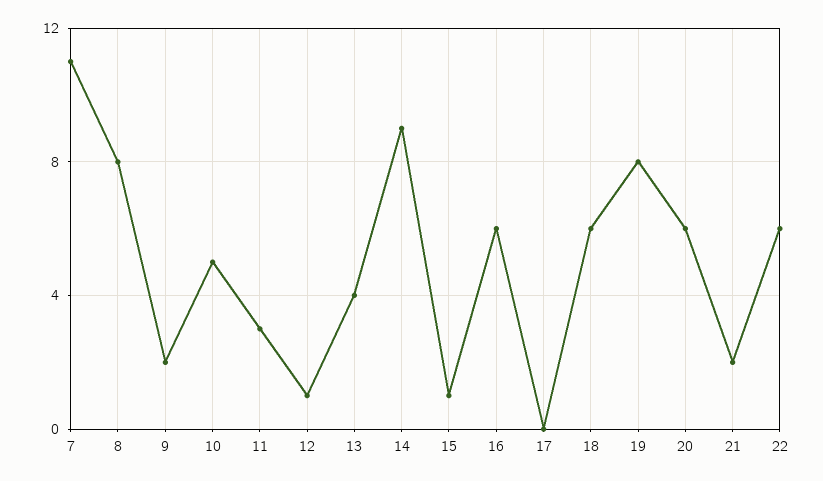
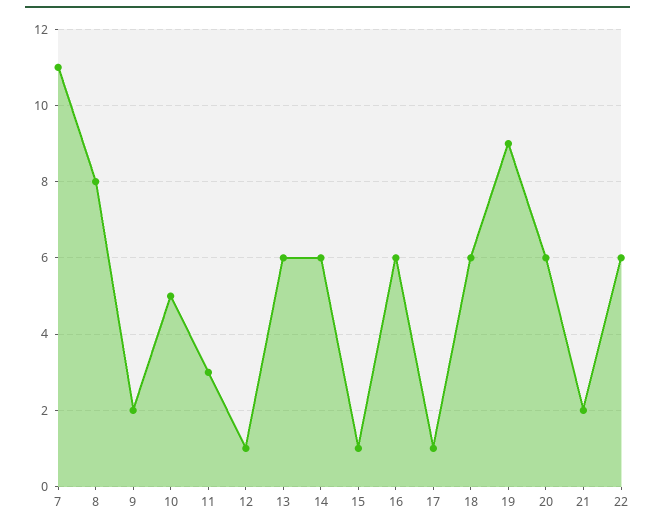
13: 4 -> 6
14: 9 -> 6
17: 0 -> 1
19: 8 -> 9

